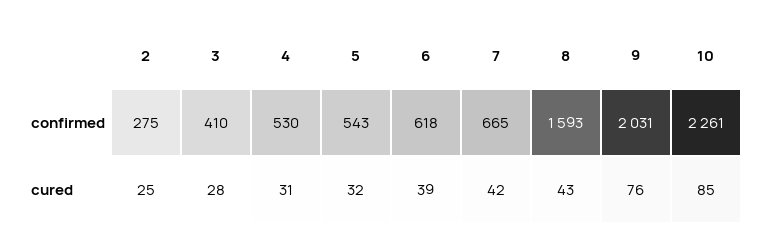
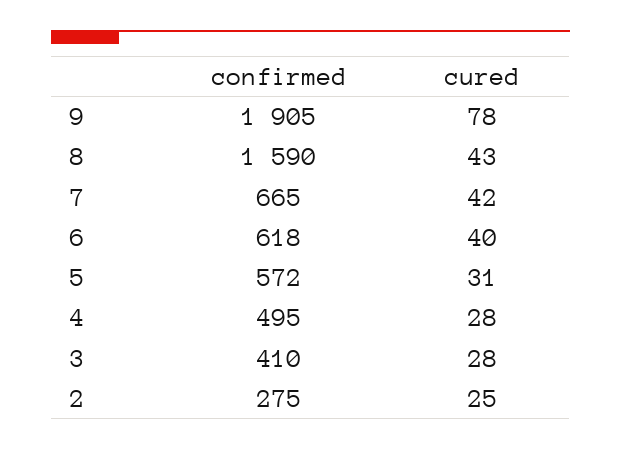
4, confirmed: 530 -> 495
5, confirmed: 543 -> 572
8, confirmed: 1593 -> 1590
9, confirmed: 2031 -> 1905
10, confirmed: 2261 -> none
4, cured: 31 -> 28
5, cured: 32 -> 31
6, cured: 39 -> 40
9, cured: 76 -> 78
10, cured: 85 -> none

